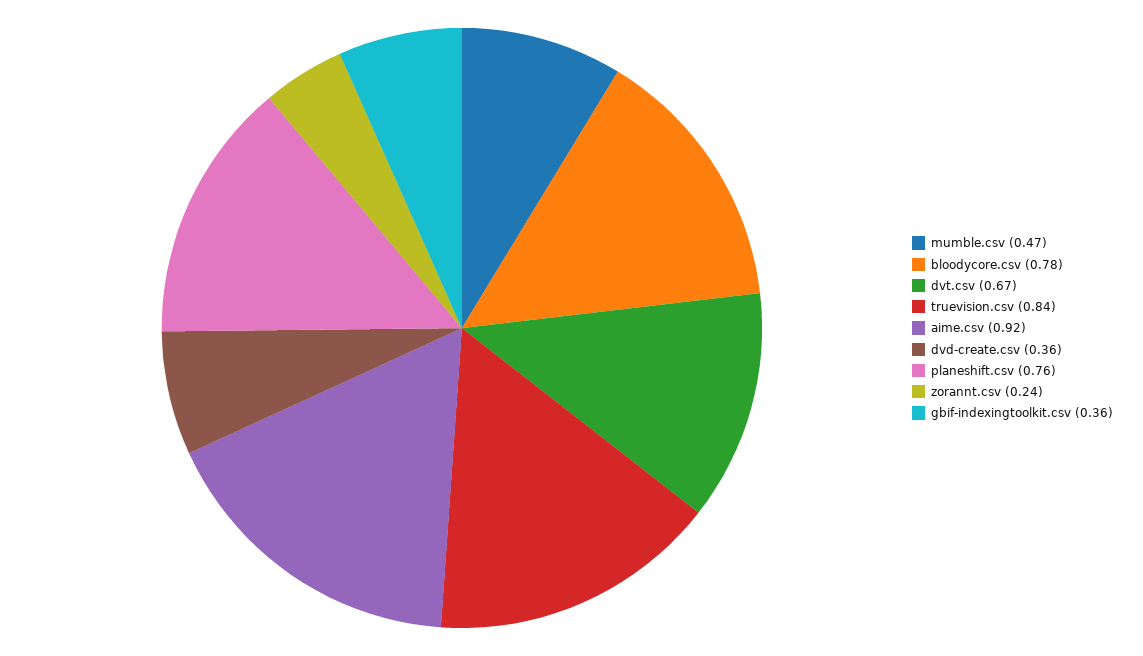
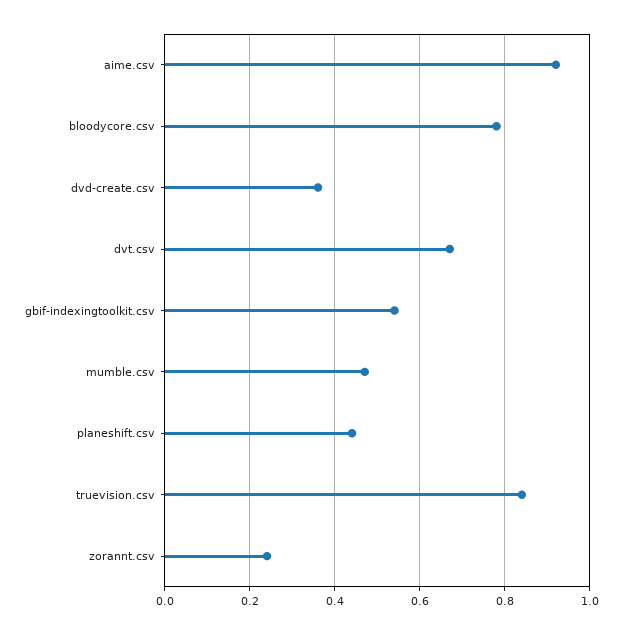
planeshift.csv: 0.76 -> 0.45
gbif-indexingtoolkit.csv: 0.36 -> 0.55

